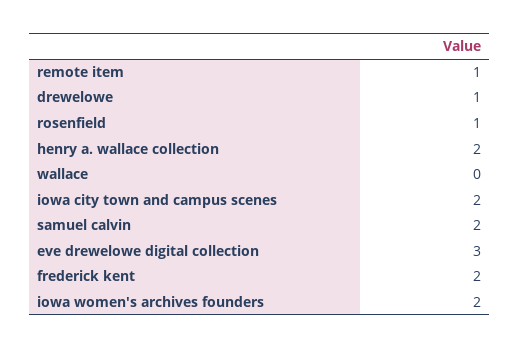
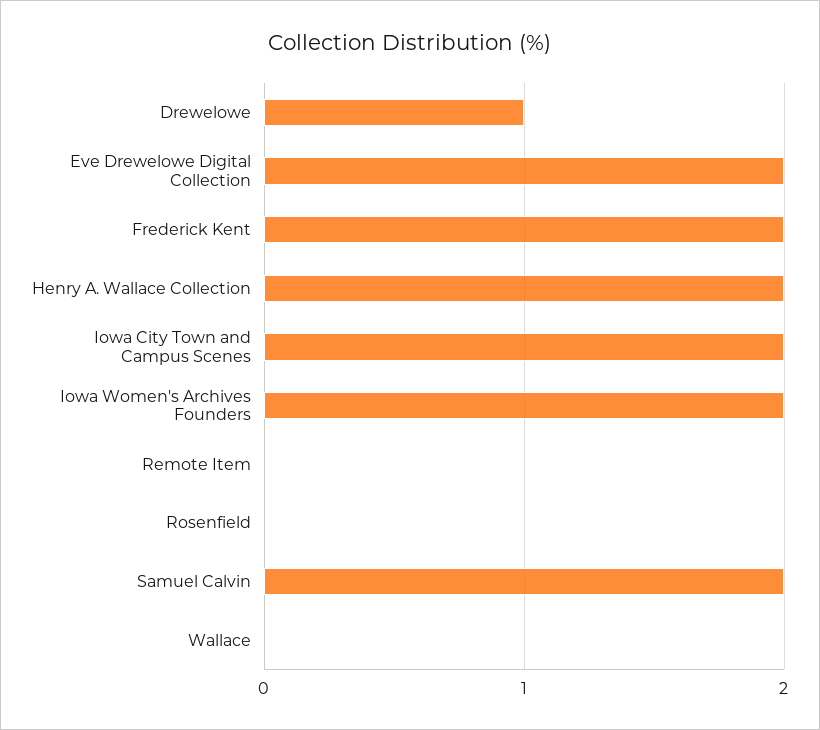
remote item: 1 -> 0
rosenfield: 1 -> 0
eve drewelowe digital collection: 3 -> 2

